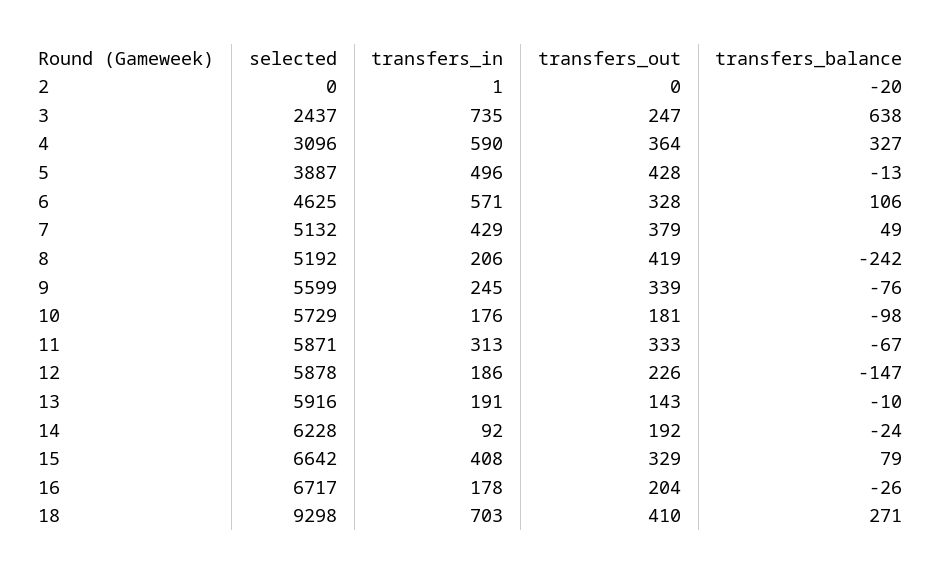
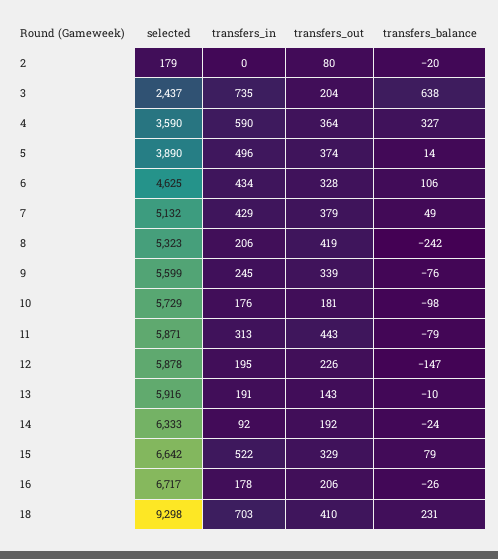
selected, 2: 0 -> 179
transfers_in, 2: 1 -> 0
transfers_out, 2: 0 -> 80
transfers_out, 3: 247 -> 204
selected, 4: 3096 -> 3590
selected, 5: 3887 -> 3890
transfers_out, 5: 428 -> 374
transfers_balance, 5: -13 -> 14
transfers_in, 6: 571 -> 434
selected, 8: 5192 -> 5323
transfers_out, 11: 333 -> 443
transfers_balance, 11: -67 -> -79
transfers_in, 12: 186 -> 195
selected, 14: 6228 -> 6333
transfers_in, 15: 408 -> 522
transfers_out, 16: 204 -> 206
transfers_balance, 18: 271 -> 231

